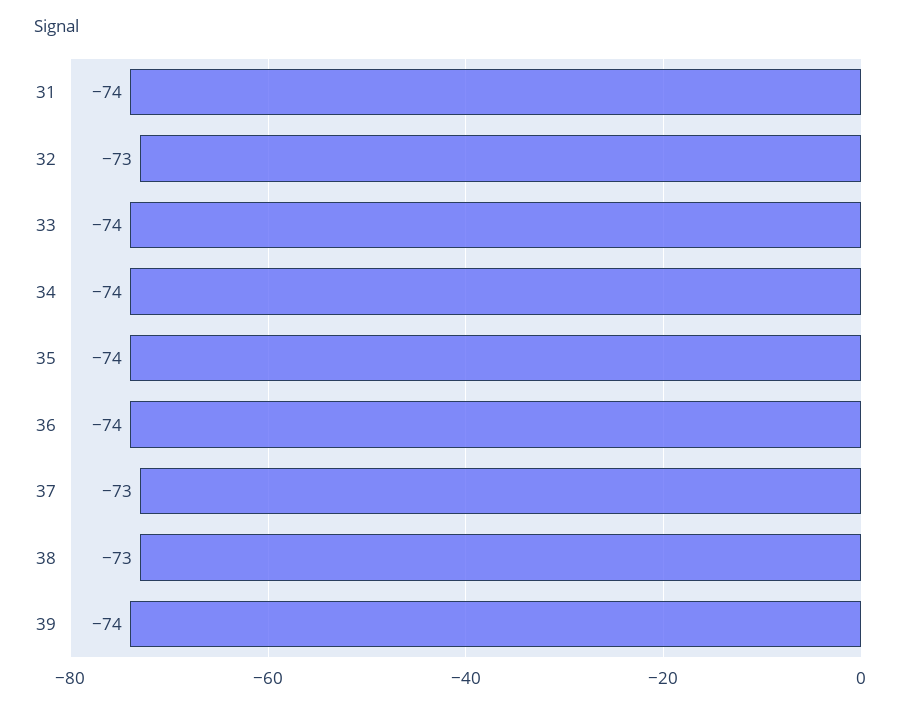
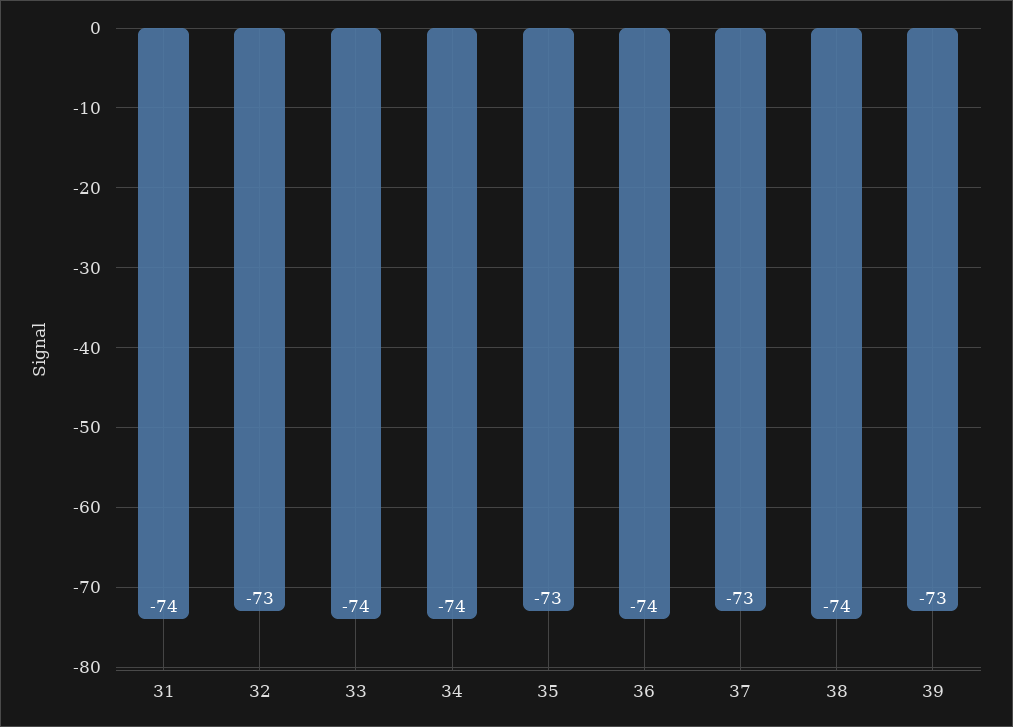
35: -74 -> -73
38: -73 -> -74
39: -74 -> -73

